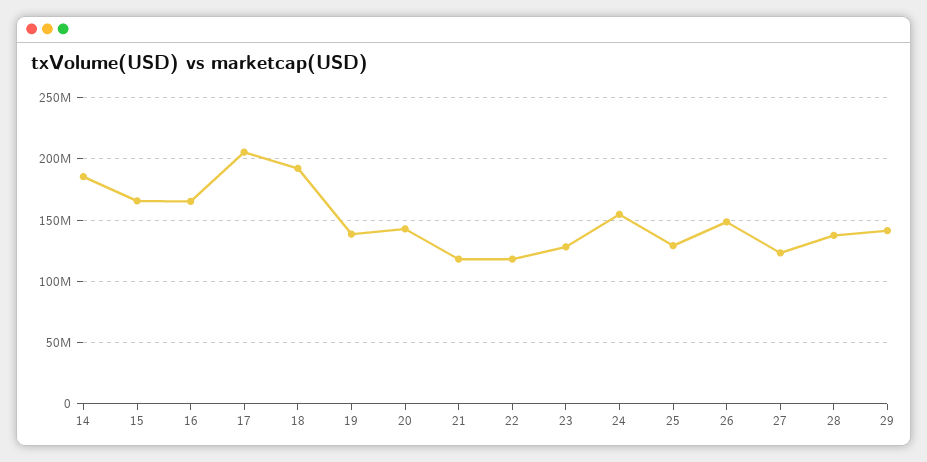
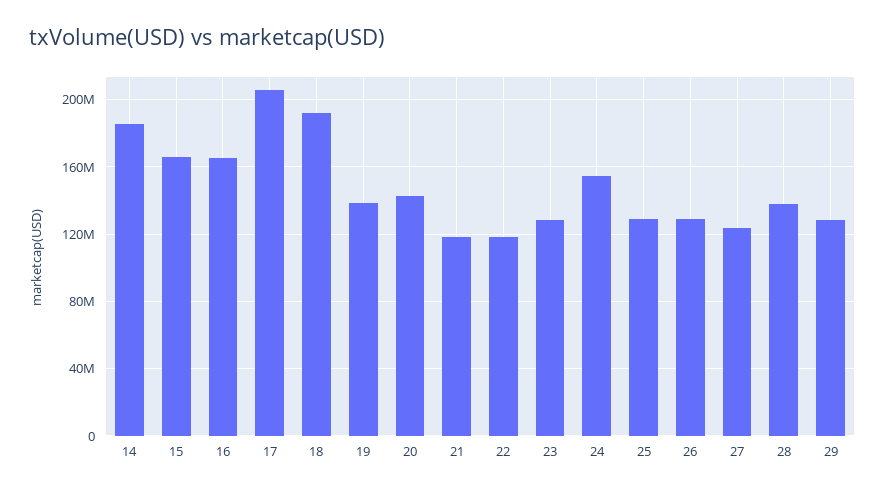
26: 150000000 -> 130000000
29: 140000000 -> 130000000

